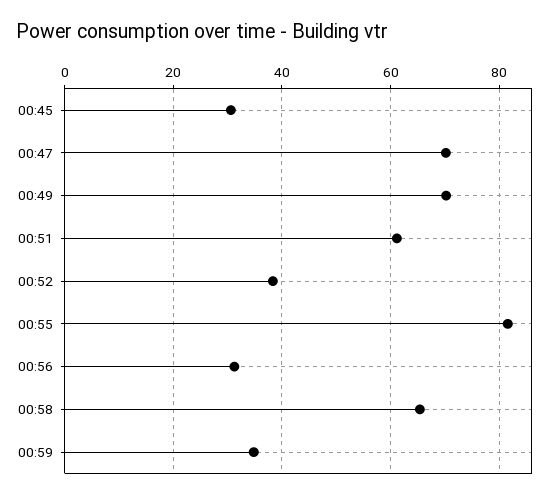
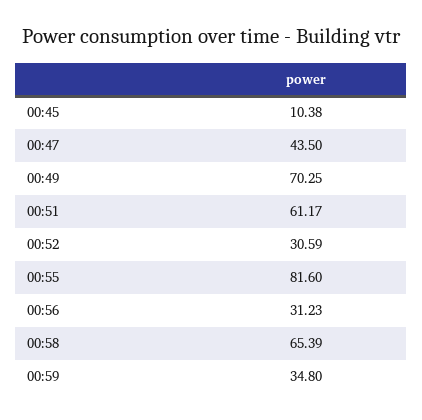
00:45: 30 -> 10.38
00:47: 70 -> 43.5
00:52: 38 -> 30.59

